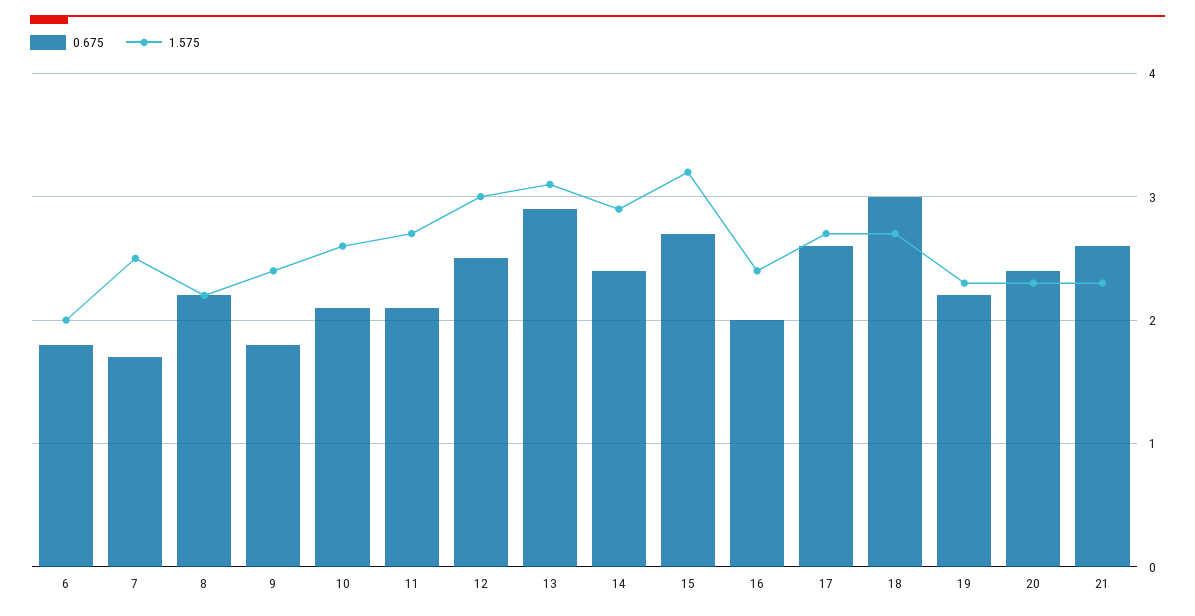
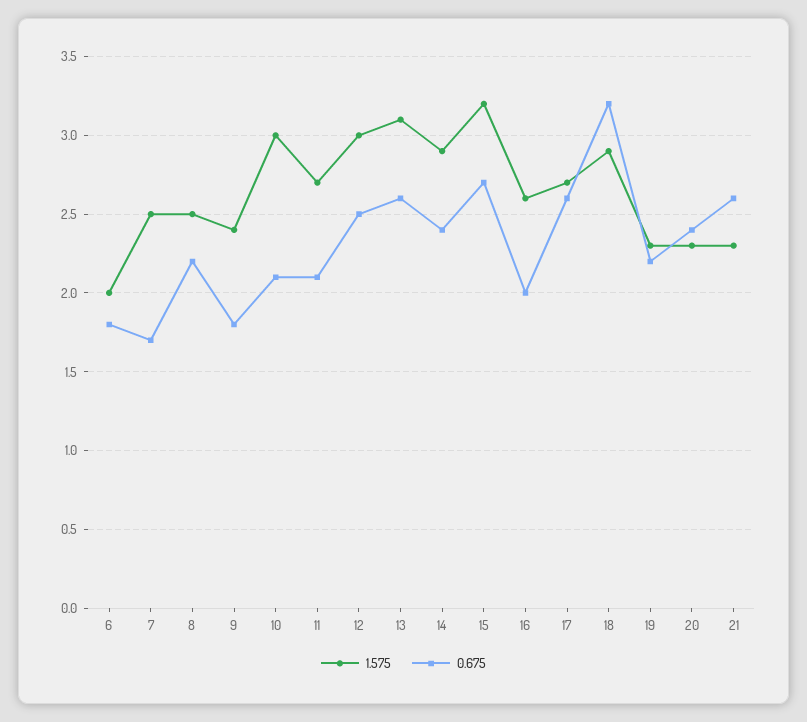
1.575, 8: 2.2 -> 2.5
1.575, 10: 2.6 -> 3
0.675, 13: 2.9 -> 2.6
1.575, 16: 2.4 -> 2.6
0.675, 18: 3 -> 3.2
1.575, 18: 2.7 -> 2.9

